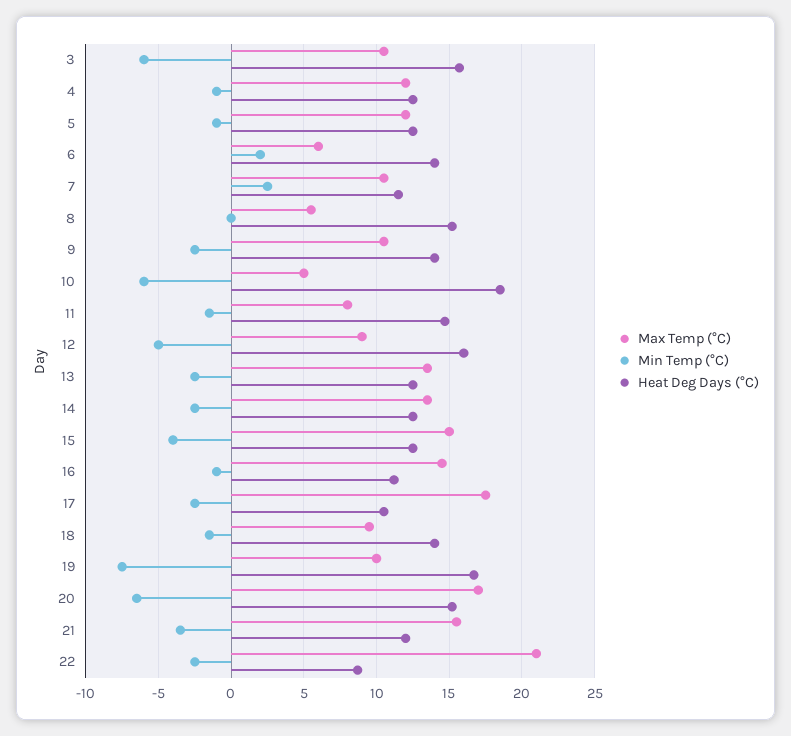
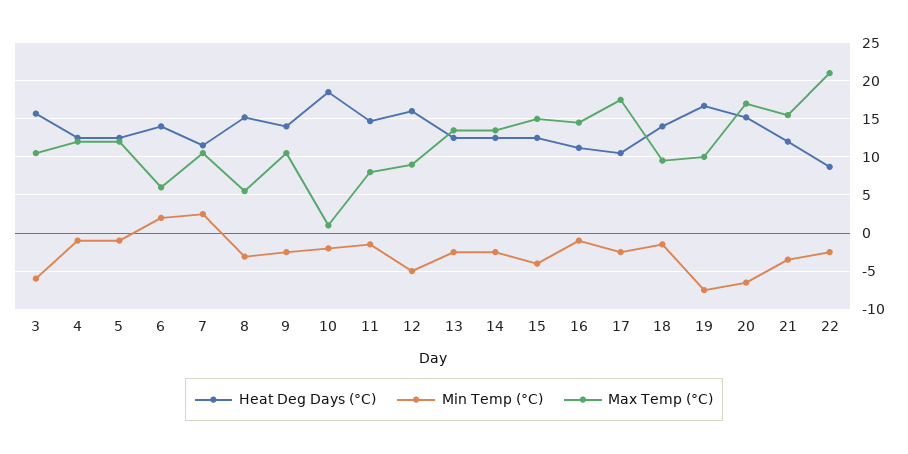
Min Temp (°C), 8: 0 -> -3
Max Temp (°C), 10: 5 -> 1
Min Temp (°C), 10: -6 -> -2

